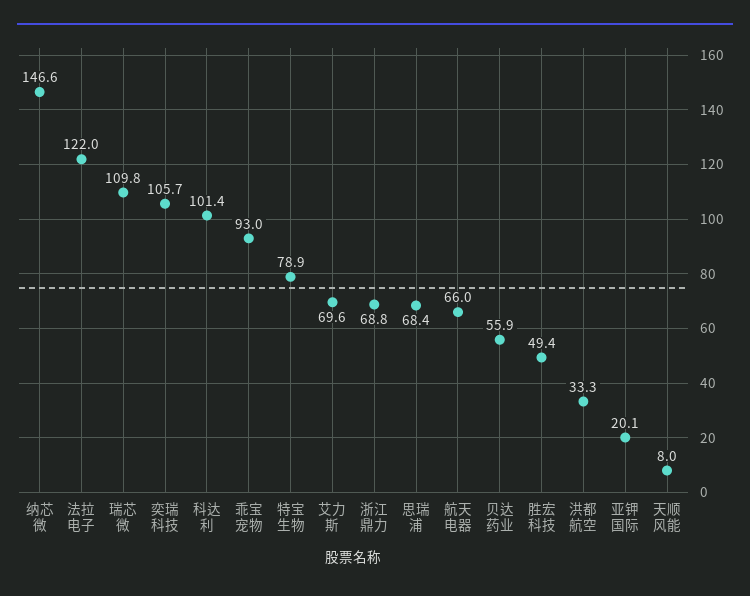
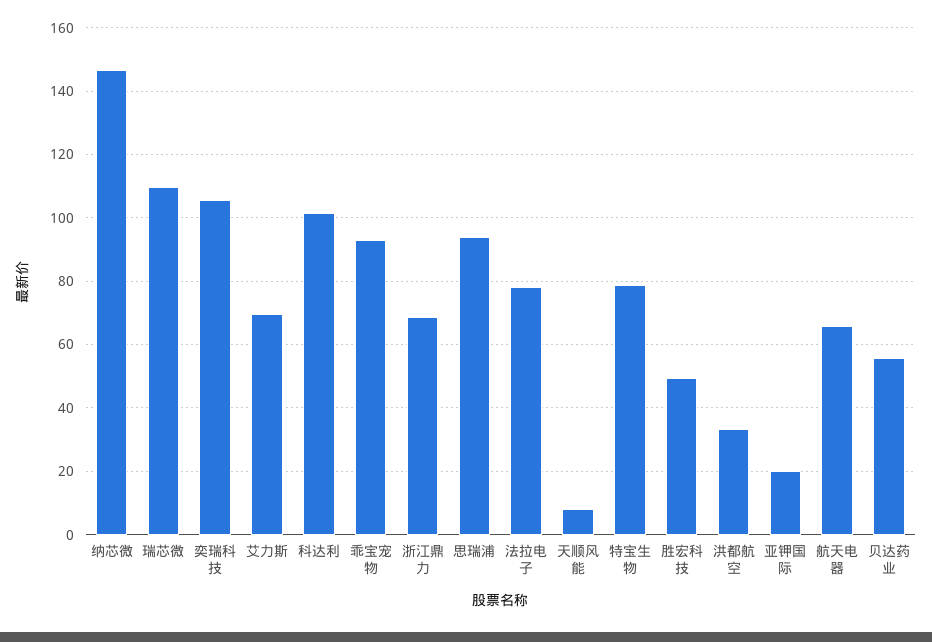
法拉电子: 122 -> 78
思瑞浦: 68.4 -> 94

